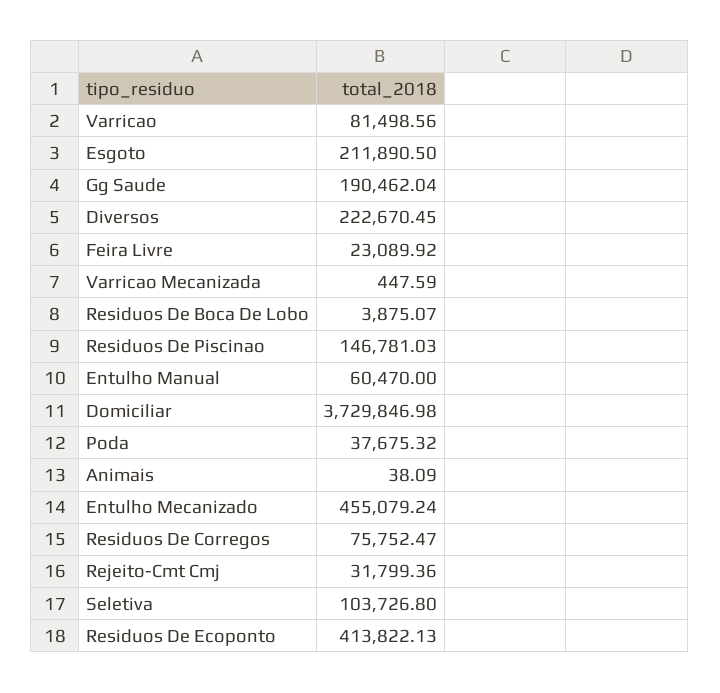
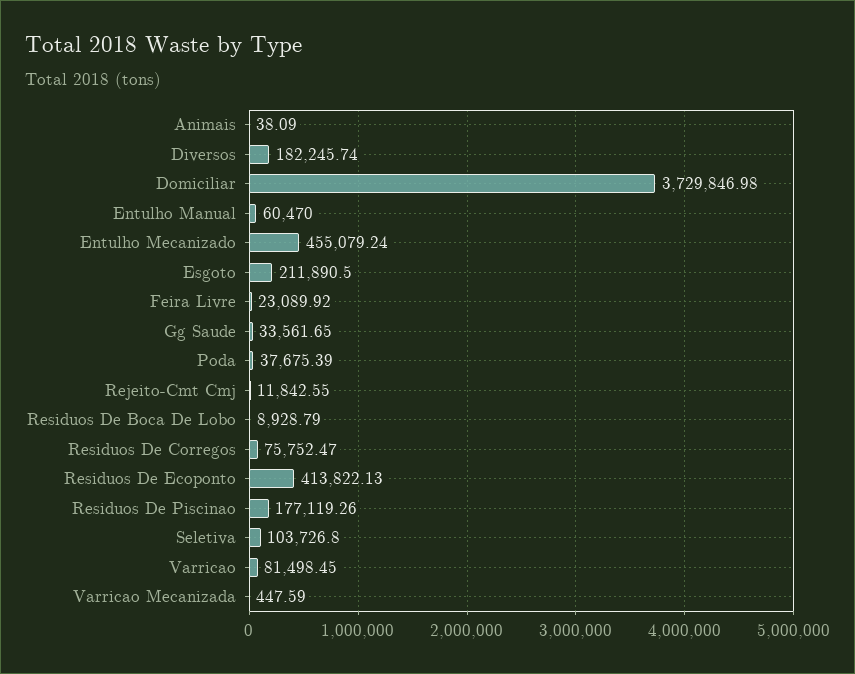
Varricao: 81498.56 -> 81498.45
Gg Saude: 190462.04 -> 33561.65
Diversos: 222670.45 -> 182245.74
Residuos De Boca De Lobo: 3875.07 -> 8928.79
Residuos De Piscinao: 146781.03 -> 177119.26
Poda: 37675.32 -> 37675.39
Rejeito-Cmt Cmj: 31799.36 -> 11842.55

